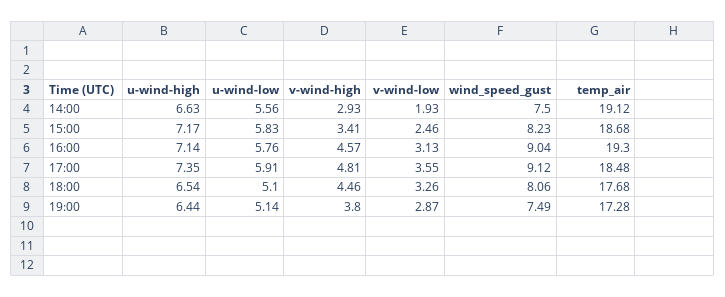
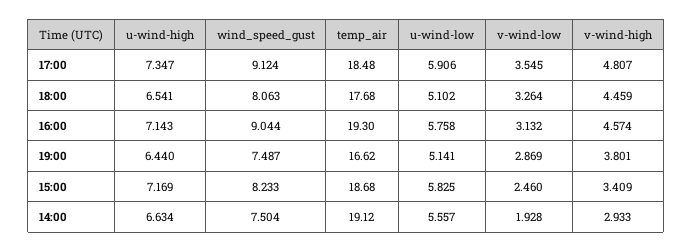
temp_air, 19:00: 17.28 -> 16.62

